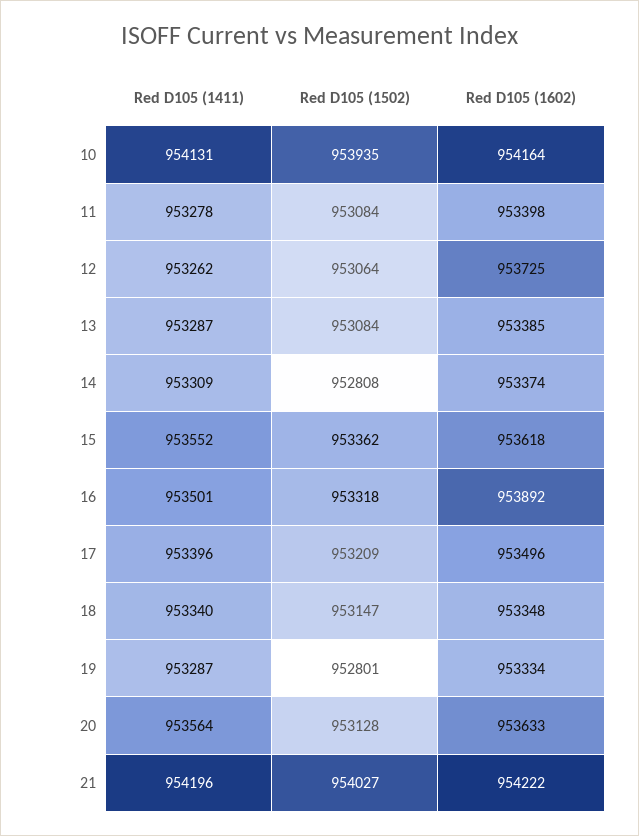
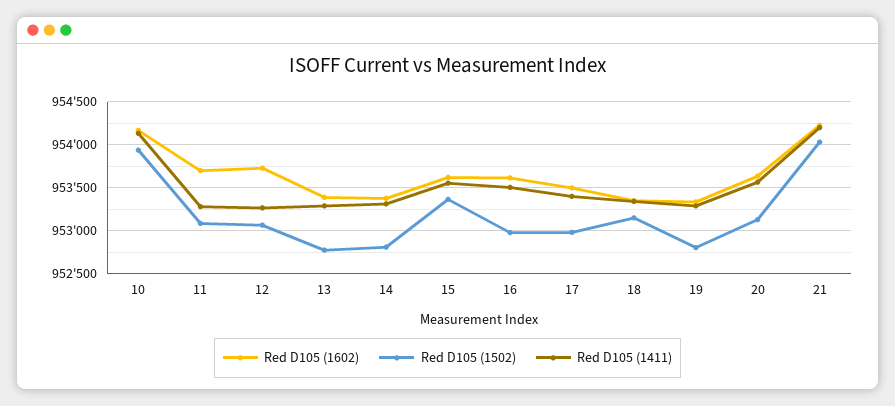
Red D105 (1602), 11: 953398 -> 953700
Red D105 (1502), 13: 953084 -> 952800
Red D105 (1502), 16: 953318 -> 953000
Red D105 (1602), 16: 953892 -> 953600
Red D105 (1502), 17: 953209 -> 953000

